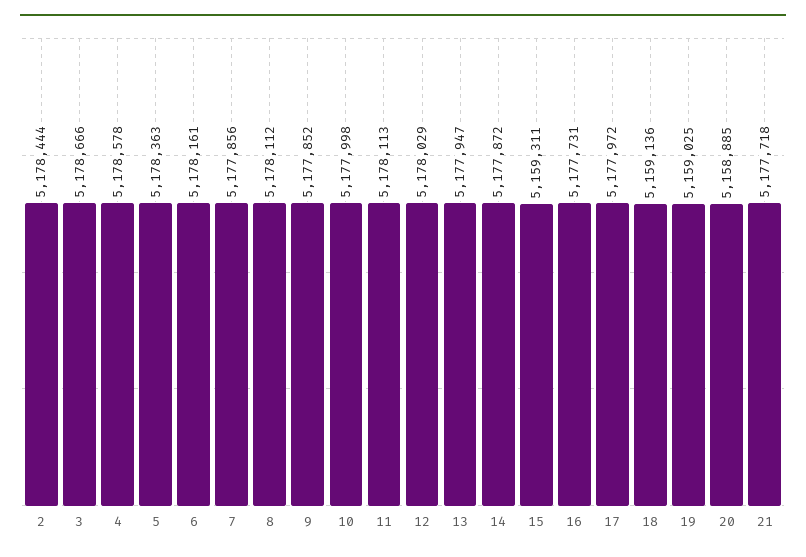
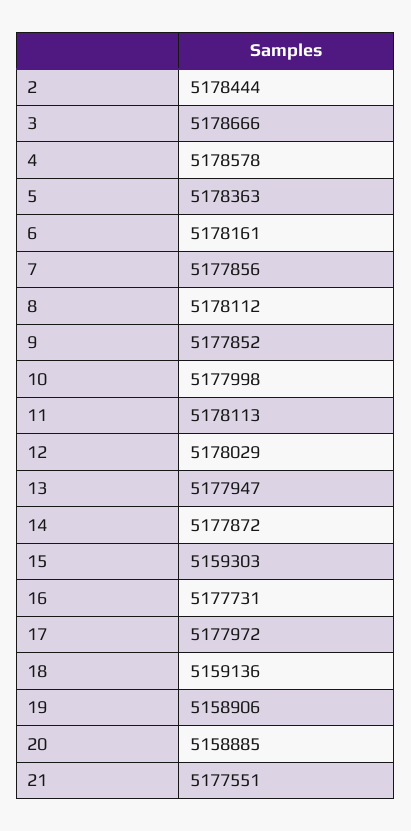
15: 5159311 -> 5159303
19: 5159025 -> 5158906
21: 5177718 -> 5177551

